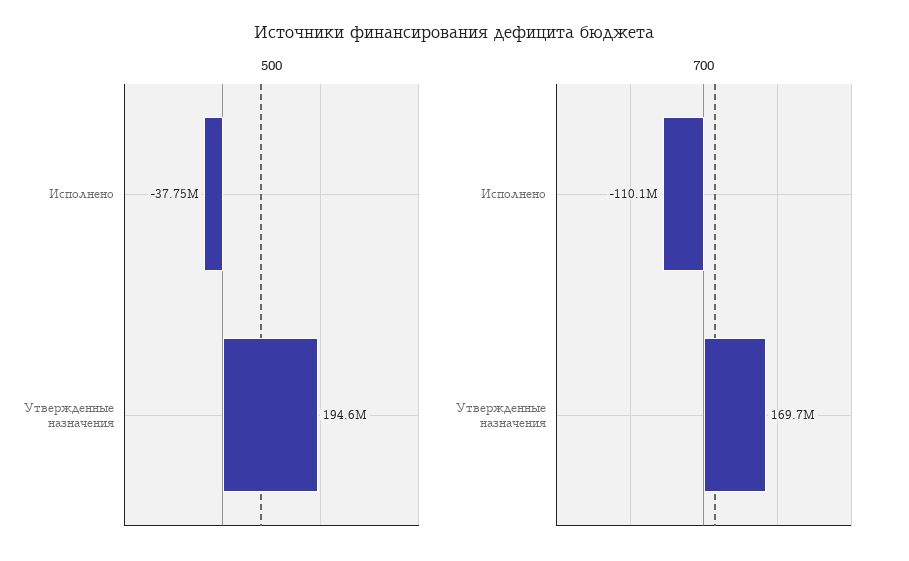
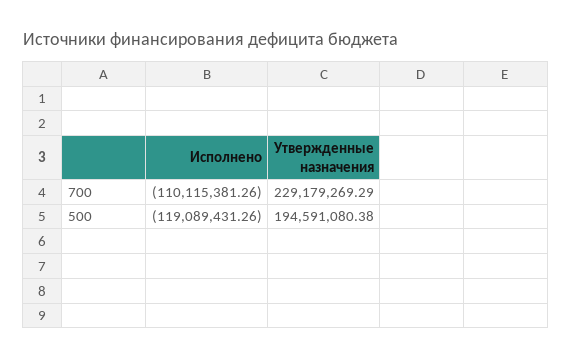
500, Исполнено: -37750000 -> -119089431.26
700, Утвержденные назначения: 169700000 -> 229179269.29

